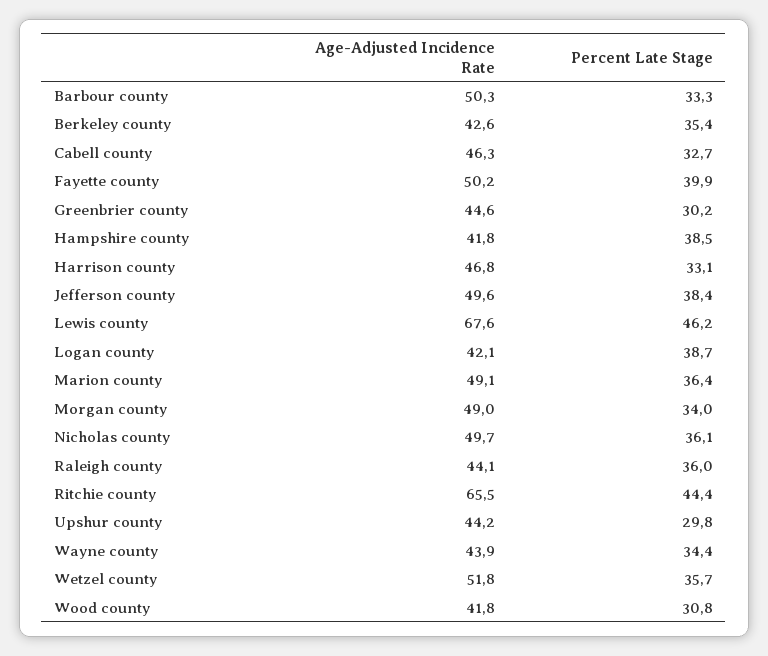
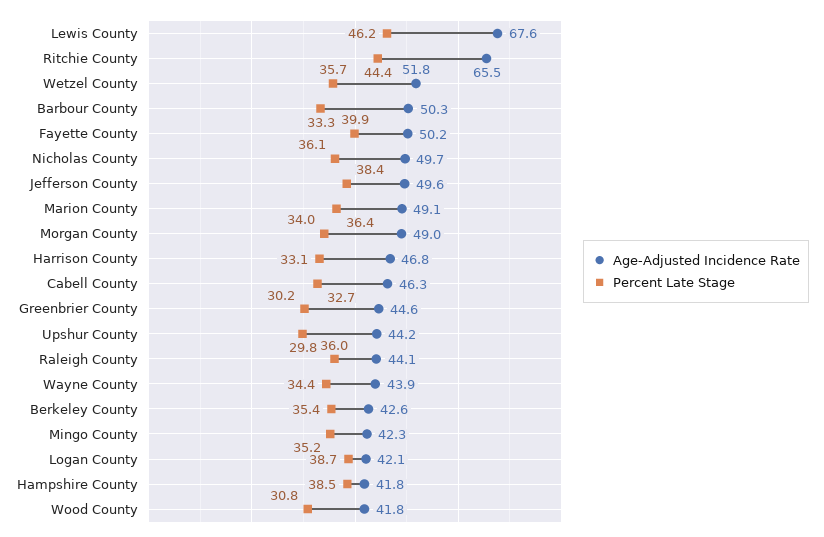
Age-Adjusted Incidence Rate, Mingo County: none -> 42.3
Percent Late Stage, Mingo County: none -> 35.2

